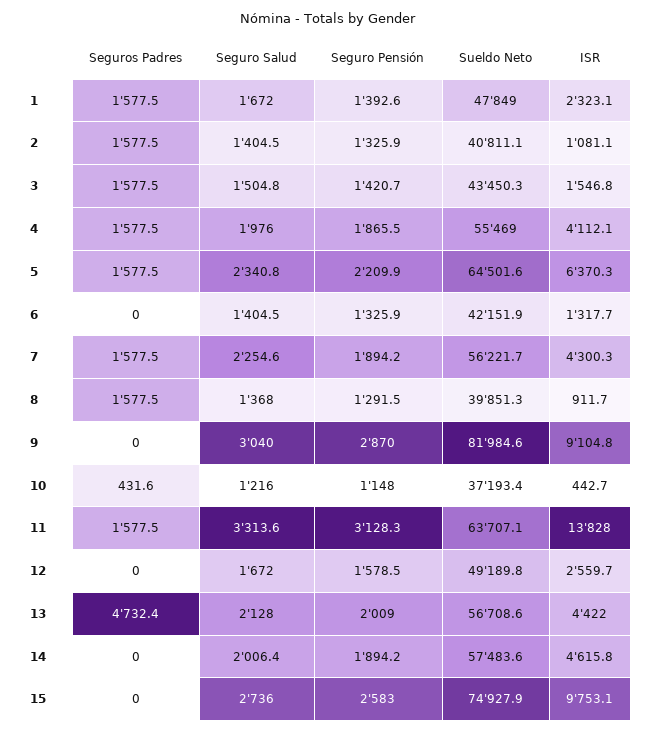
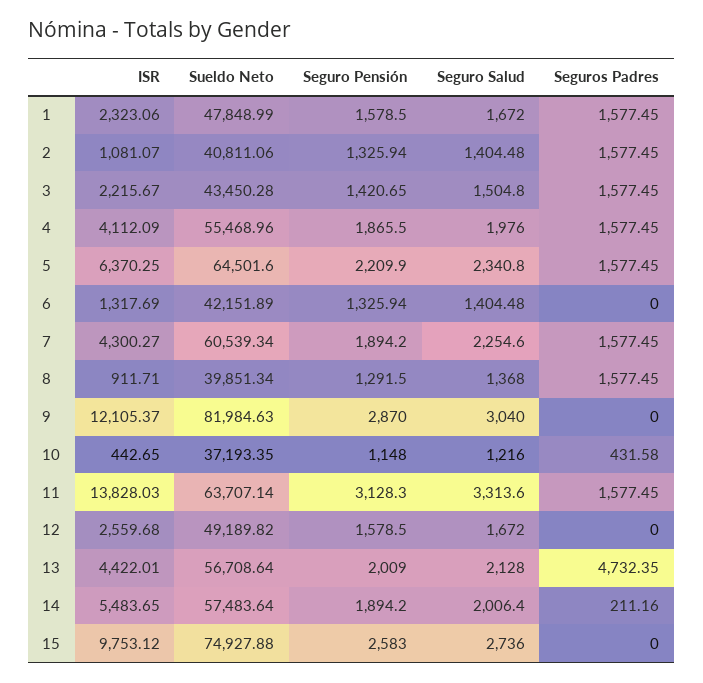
Seguro Pensión, 1: 1392.6 -> 1578.5
ISR, 3: 1546.8 -> 2215.67
Sueldo Neto, 7: 56221.7 -> 60539.34
ISR, 9: 9104.8 -> 12105.37
Seguros Padres, 14: 0 -> 211.16
ISR, 14: 4615.8 -> 5483.65

